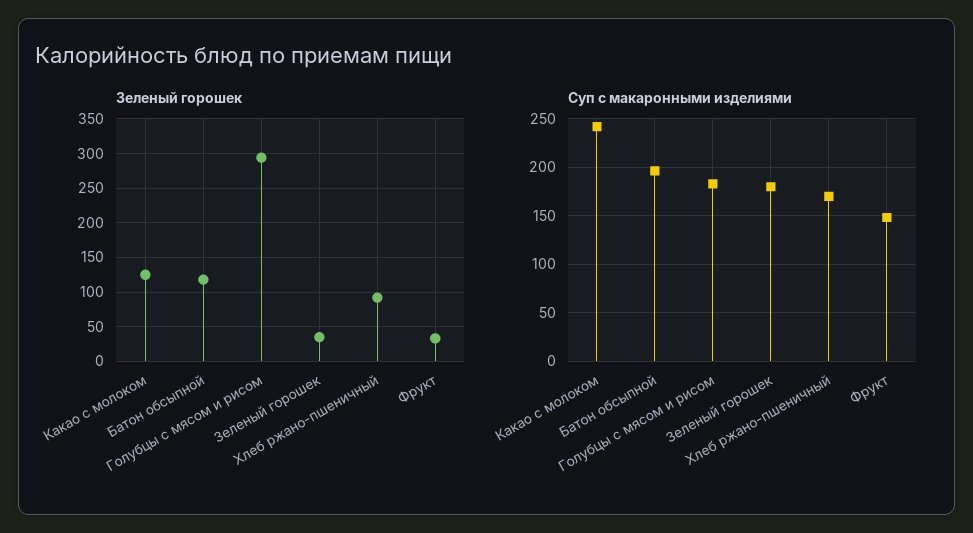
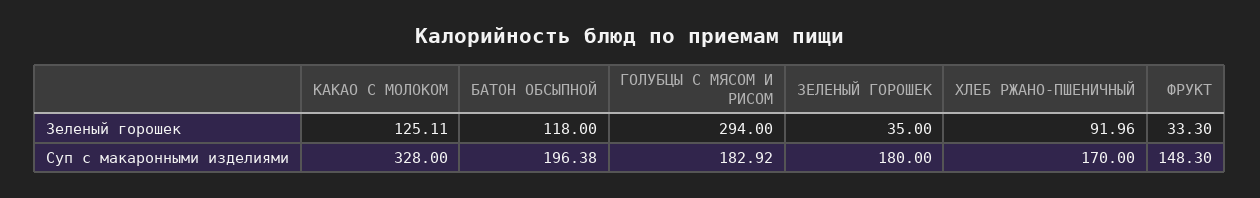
Суп с макаронными изделиями, Какао с молоком: 240 -> 328

